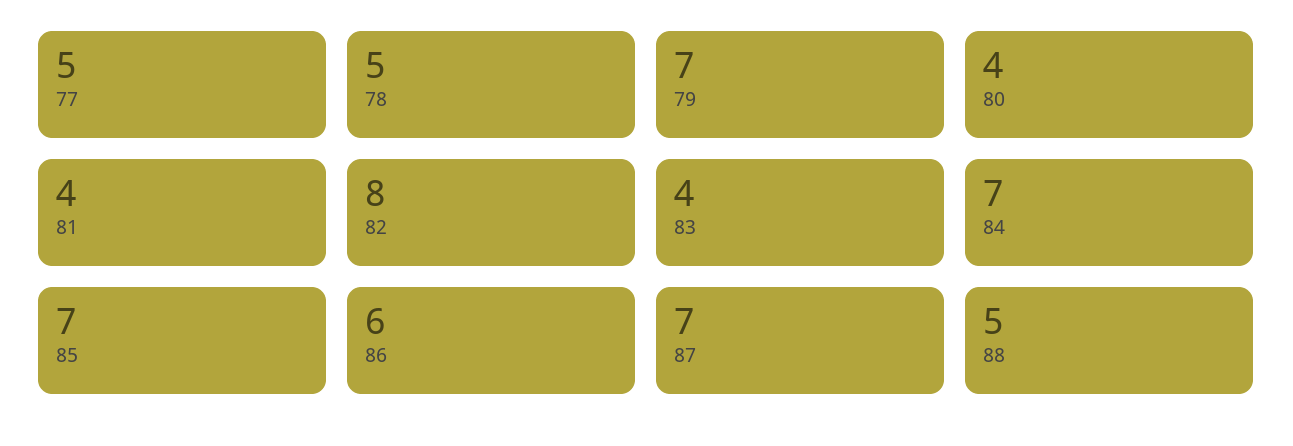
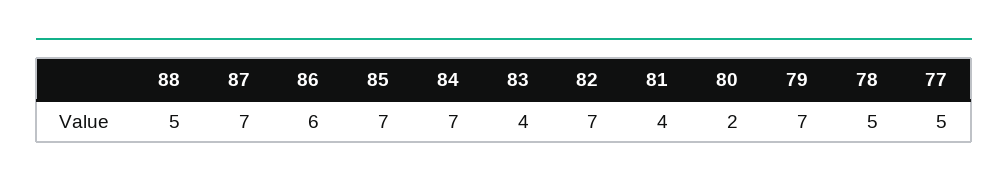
80: 4 -> 2
82: 8 -> 7

